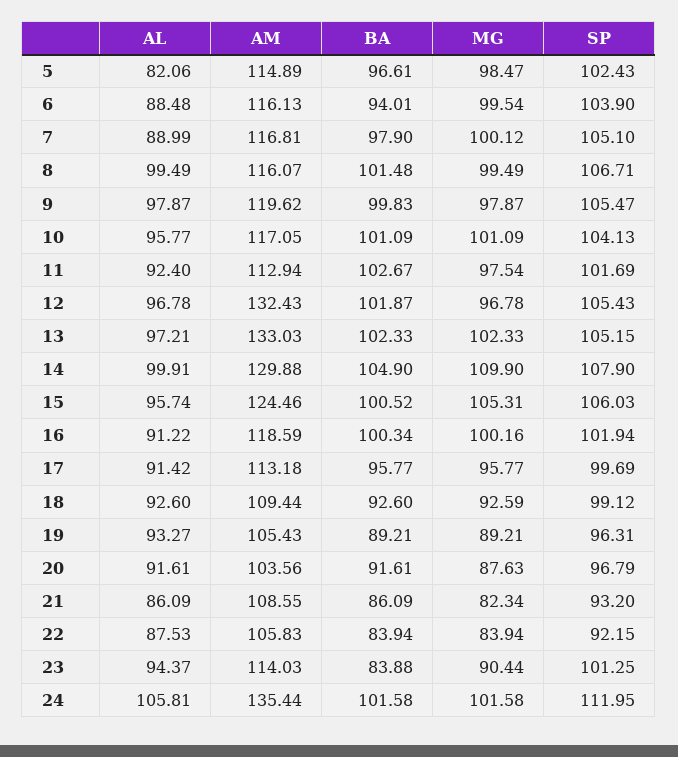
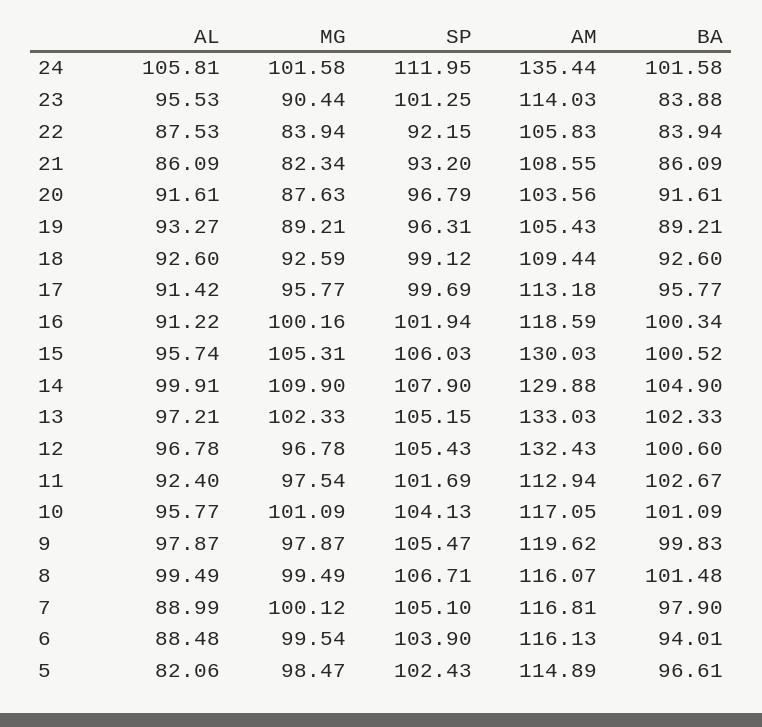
BA, 12: 101.87 -> 100.6
AM, 15: 124.46 -> 130.03
AL, 23: 94.37 -> 95.53

